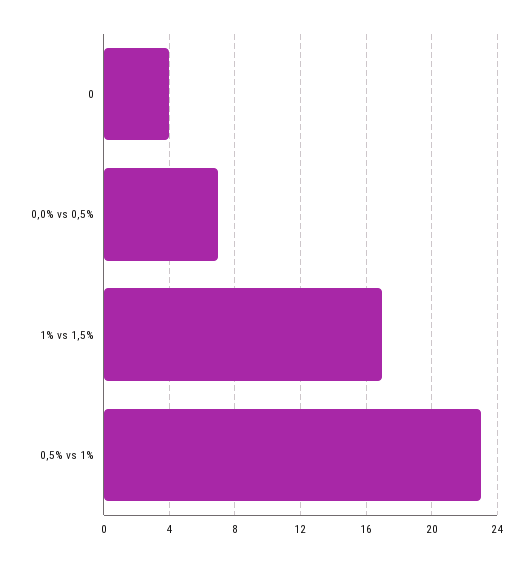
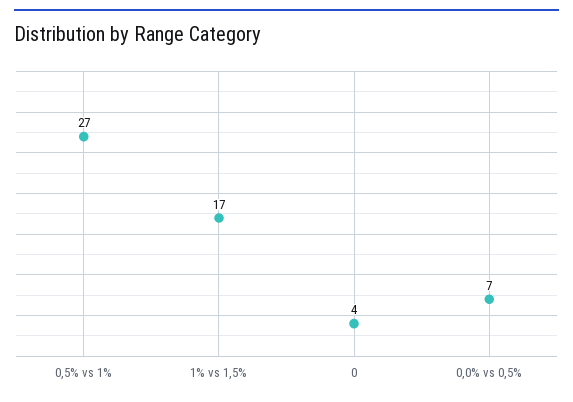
0,5% vs 1%: 23 -> 27

